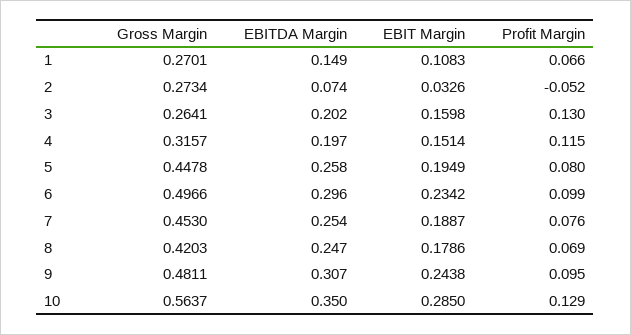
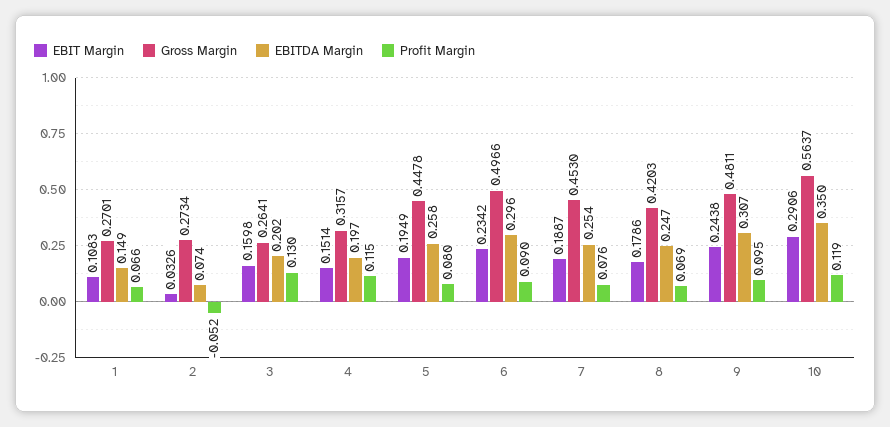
Profit Margin, 6: 0.099 -> 0.09
EBIT Margin, 10: 0.285 -> 0.2906
Profit Margin, 10: 0.129 -> 0.119

